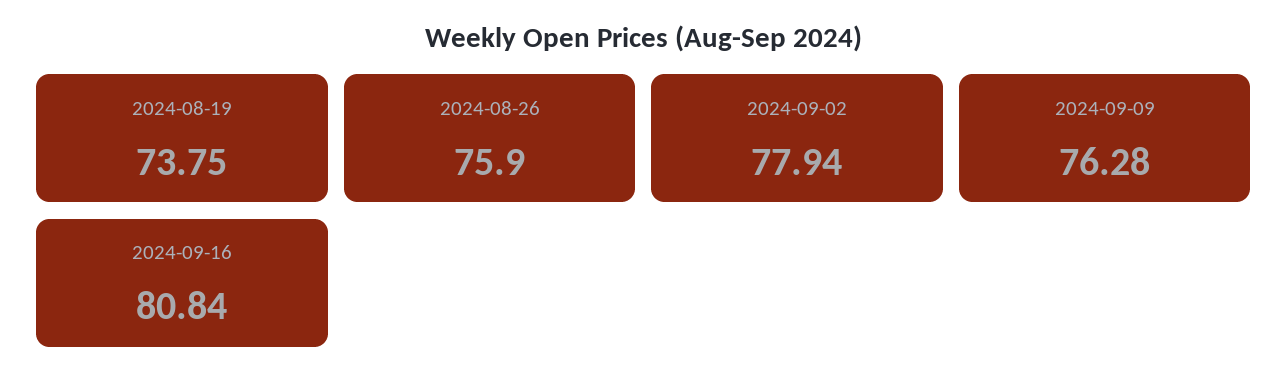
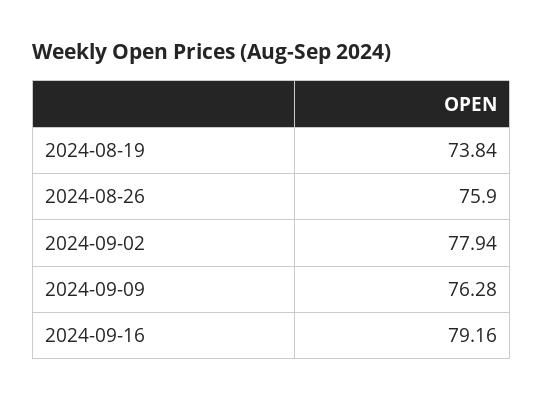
2024-08-19: 73.75 -> 73.84
2024-09-16: 80.84 -> 79.16

